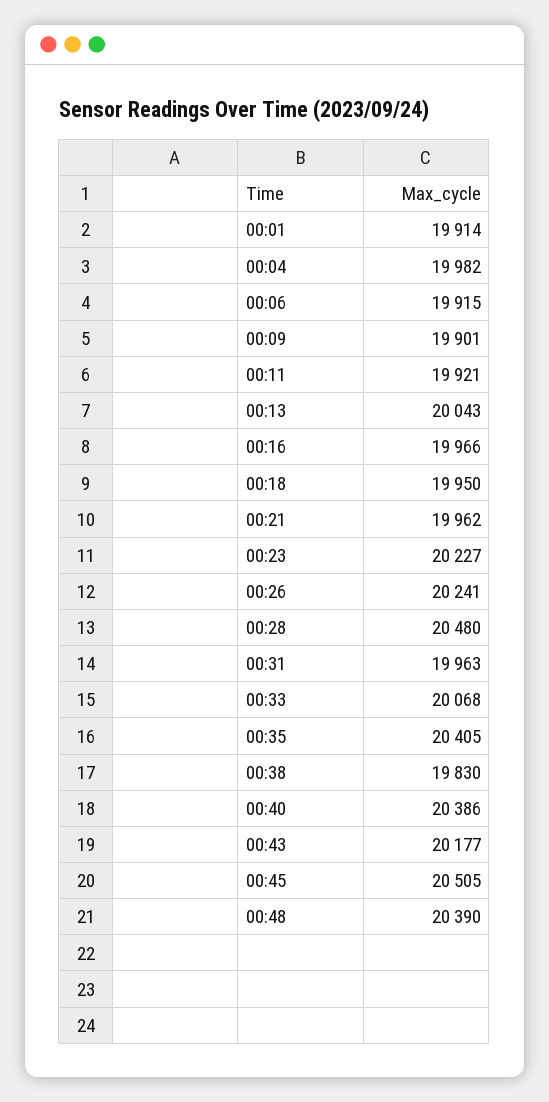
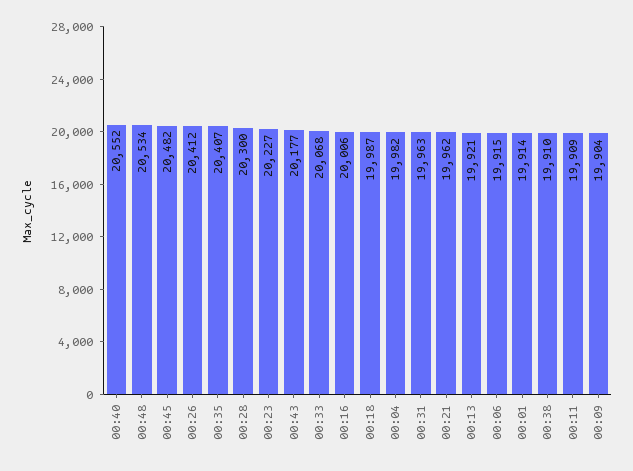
00:09: 19901 -> 19904
00:11: 19921 -> 19909
00:13: 20043 -> 19921
00:16: 19966 -> 20006
00:18: 19950 -> 19987
00:26: 20241 -> 20412
00:28: 20480 -> 20300
00:35: 20405 -> 20407
00:38: 19830 -> 19910
00:40: 20386 -> 20552
00:45: 20505 -> 20482
00:48: 20390 -> 20534

